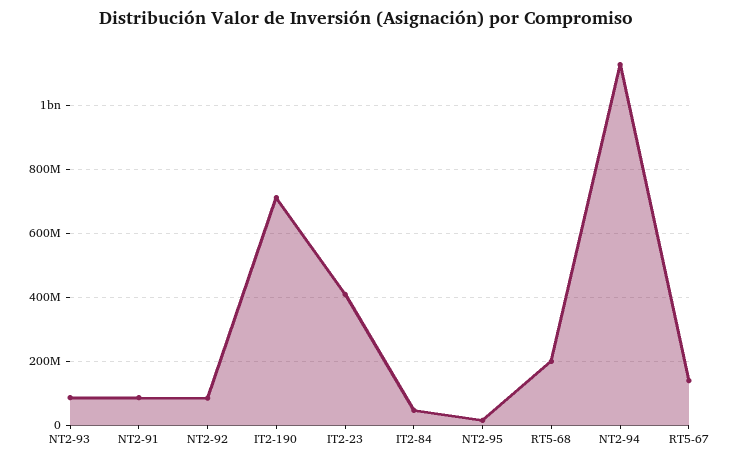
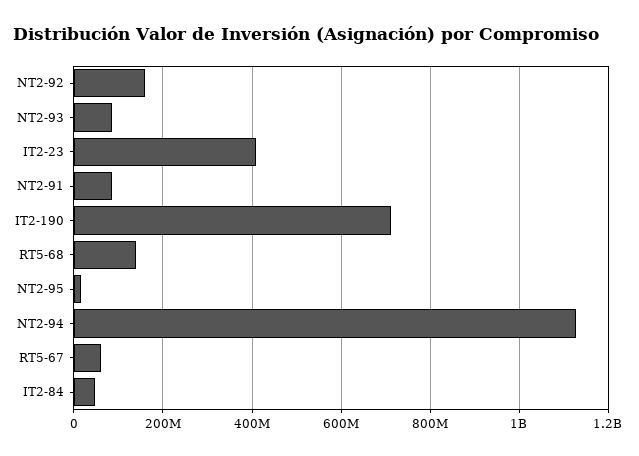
NT2-92: 80000000 -> 160000000
RT5-68: 200000000 -> 140000000
RT5-67: 140000000 -> 60000000

